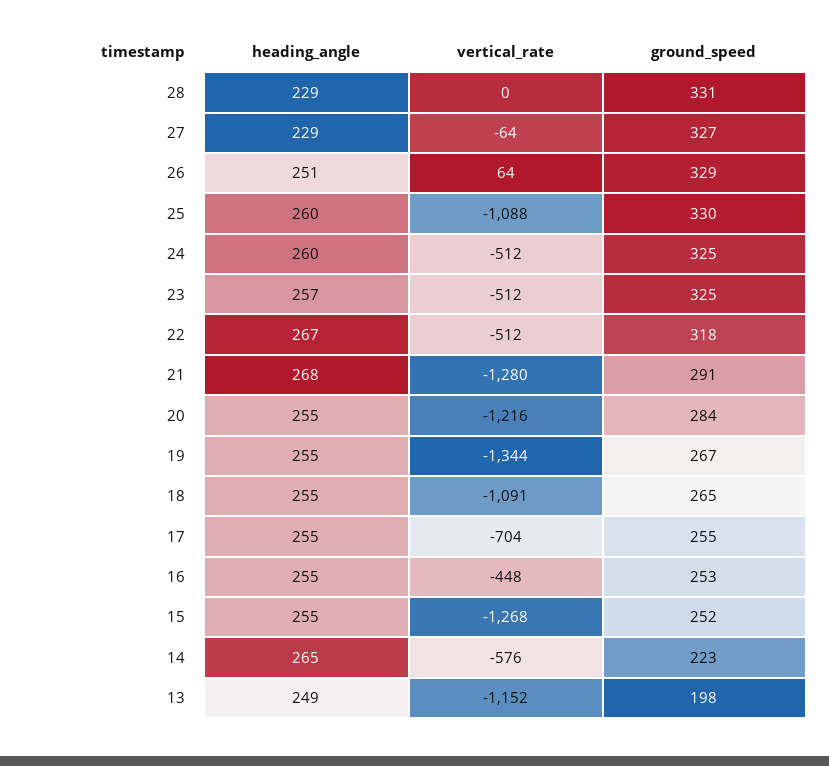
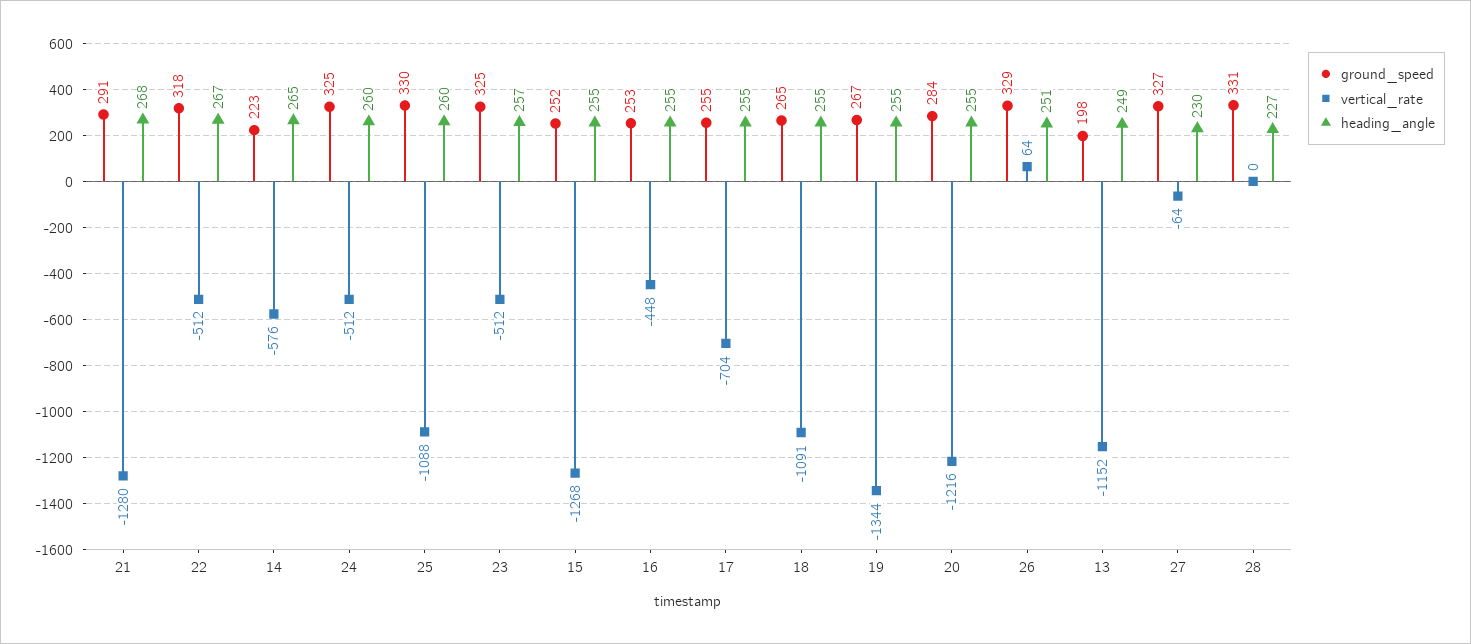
heading_angle, 28: 229 -> 227
heading_angle, 27: 229 -> 230

